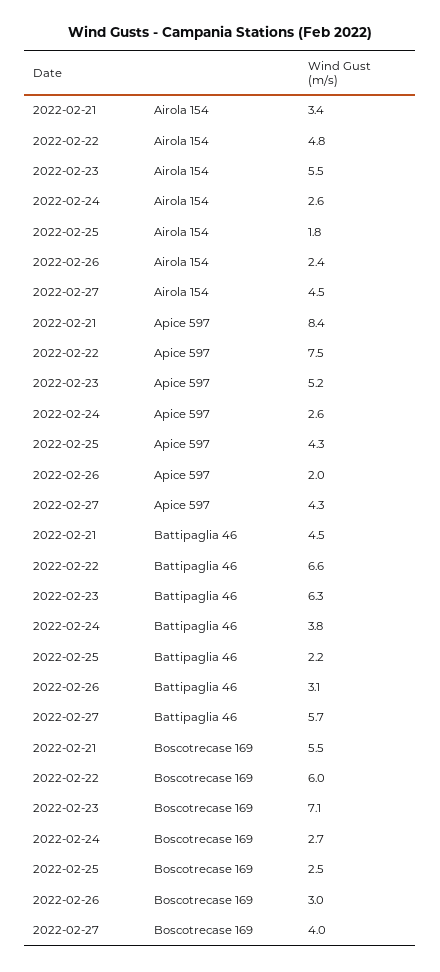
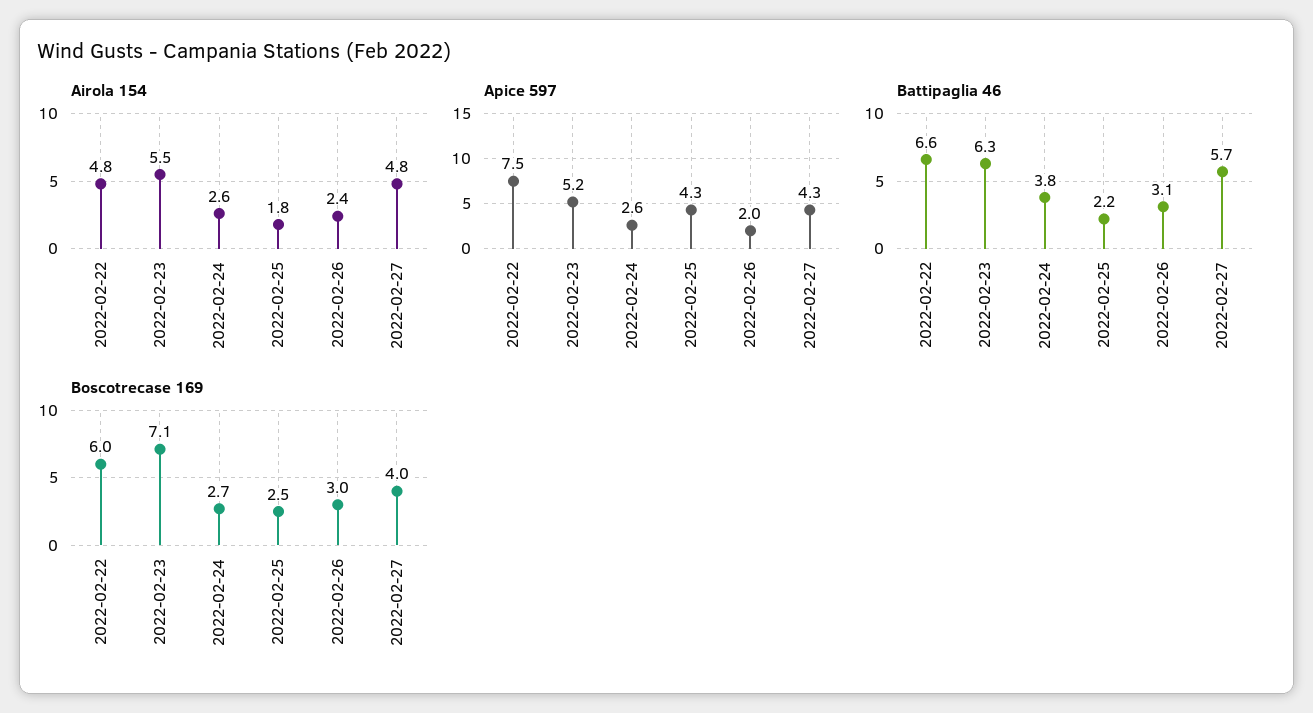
Airola 154, 2022-02-21: 3.4 -> none
Airola 154, 2022-02-27: 4.5 -> 4.8
Apice 597, 2022-02-21: 8.4 -> none
Battipaglia 46, 2022-02-21: 4.5 -> none
Boscotrecase 169, 2022-02-21: 5.5 -> none

